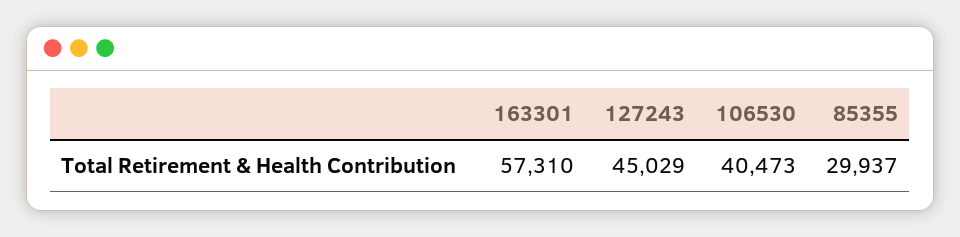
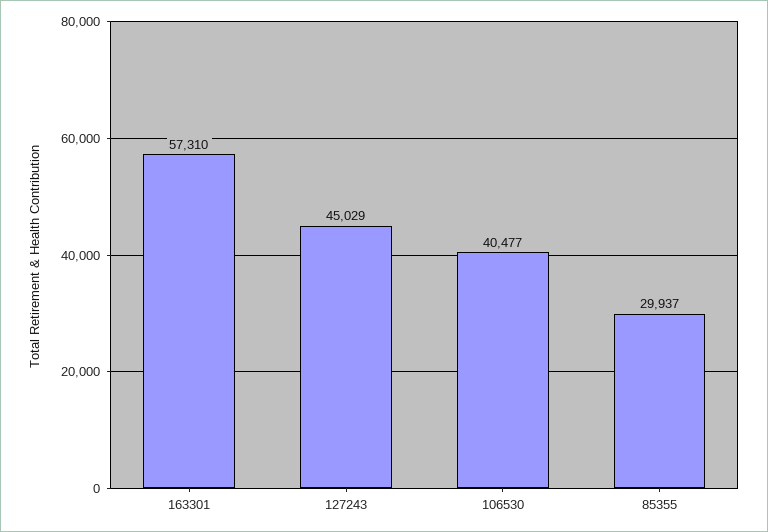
106530: 40473 -> 40477

